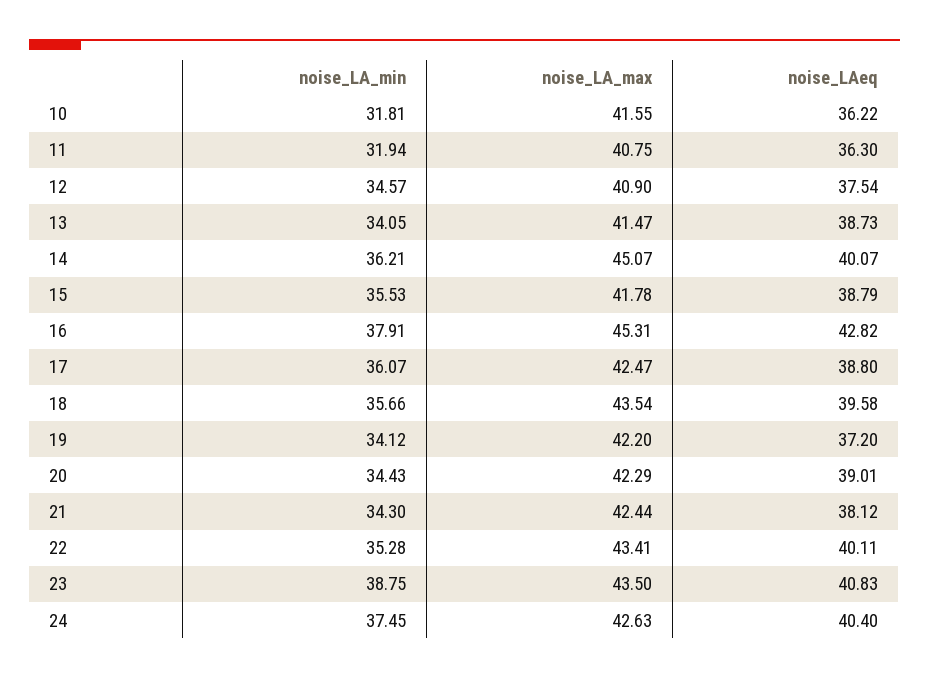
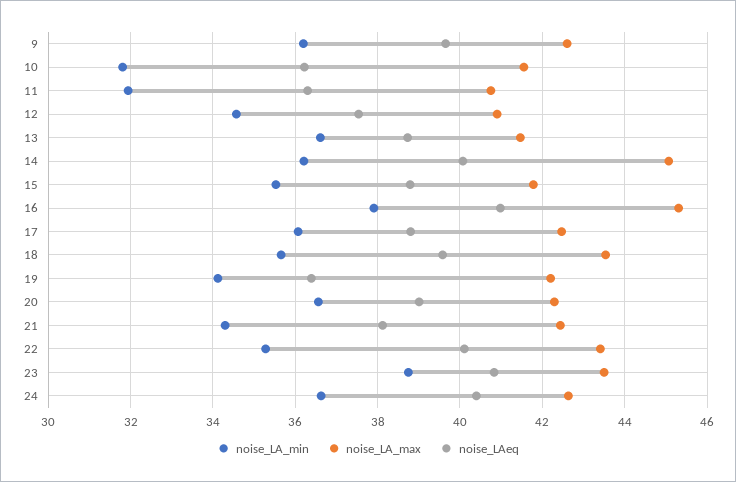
noise_LA_min, 13: 34.05 -> 36.6
noise_LAeq, 16: 42.82 -> 41
noise_LAeq, 19: 37.2 -> 36.4
noise_LA_min, 20: 34.43 -> 36.6
noise_LA_min, 24: 37.45 -> 36.6
noise_LA_min, 9: none -> 36.2
noise_LA_max, 9: none -> 42.6
noise_LAeq, 9: none -> 39.6

